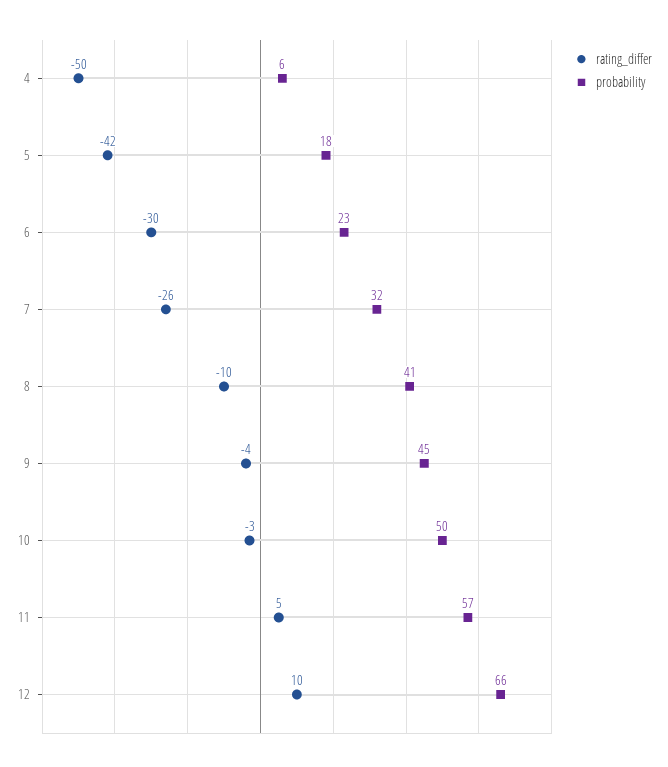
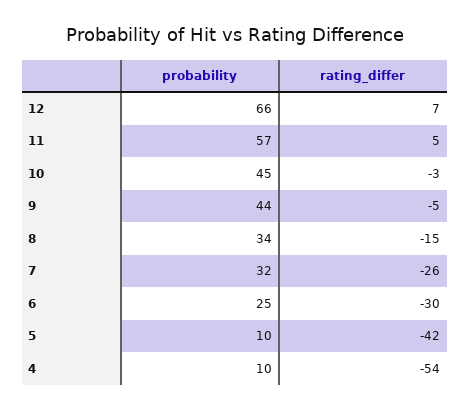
rating_differ, 4: -50 -> -54
probability, 4: 6 -> 10
probability, 5: 18 -> 10
probability, 6: 23 -> 25
rating_differ, 8: -10 -> -15
probability, 8: 41 -> 34
rating_differ, 9: -4 -> -5
probability, 9: 45 -> 44
probability, 10: 50 -> 45
rating_differ, 12: 10 -> 7

